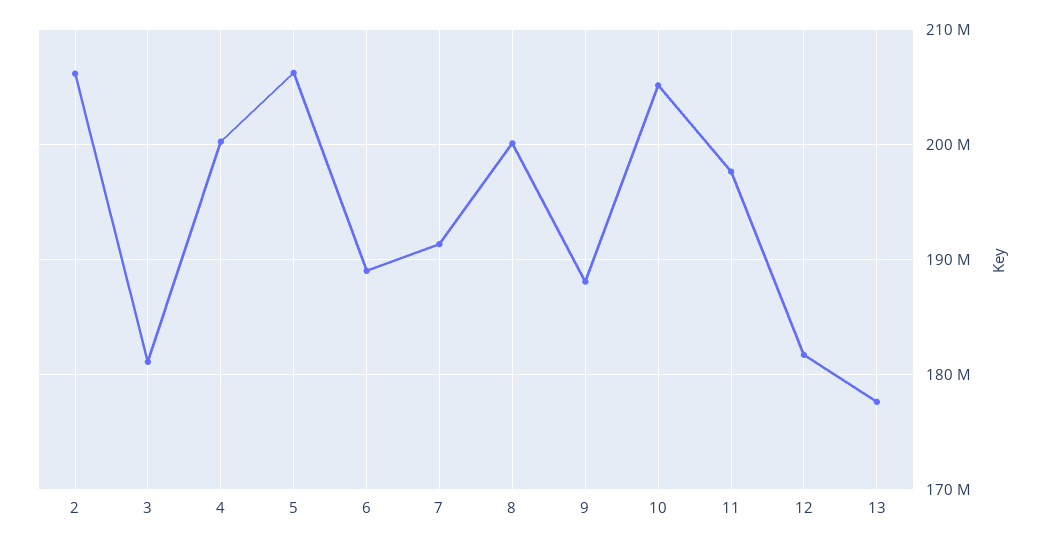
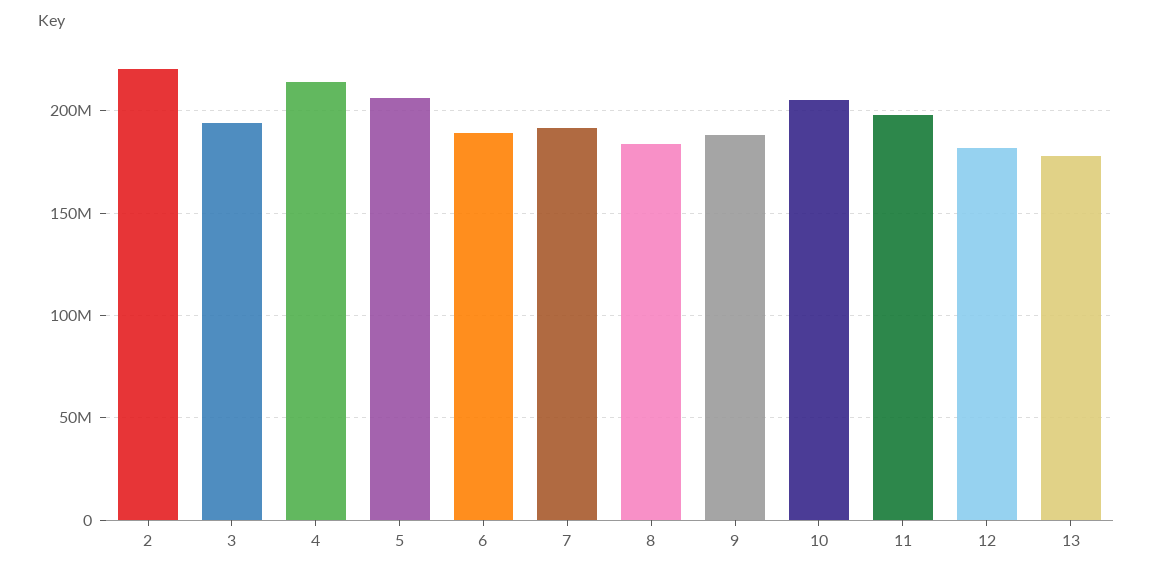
2: 206000000 -> 220000000
3: 181000000 -> 195000000
4: 200000000 -> 215000000
8: 200000000 -> 185000000

